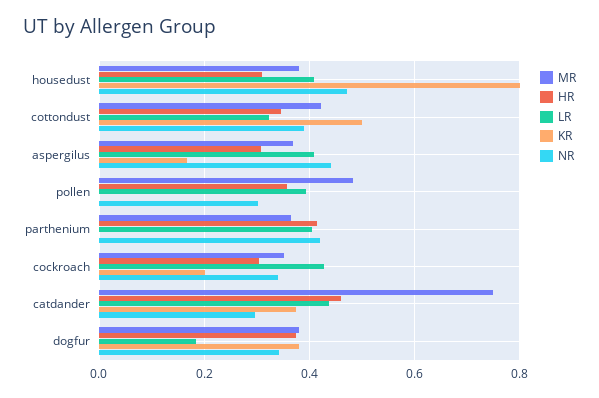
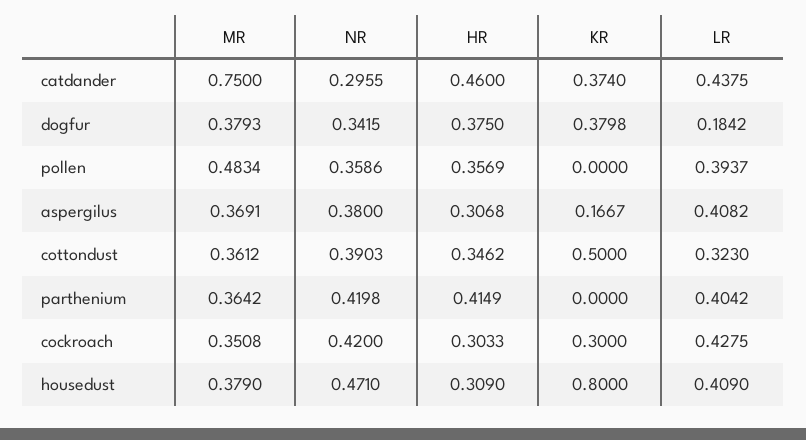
MR, cottondust: 0.42 -> 0.3612
NR, aspergilus: 0.44 -> 0.38
NR, pollen: 0.3 -> 0.3586
KR, cockroach: 0.2 -> 0.3
NR, cockroach: 0.34 -> 0.42

